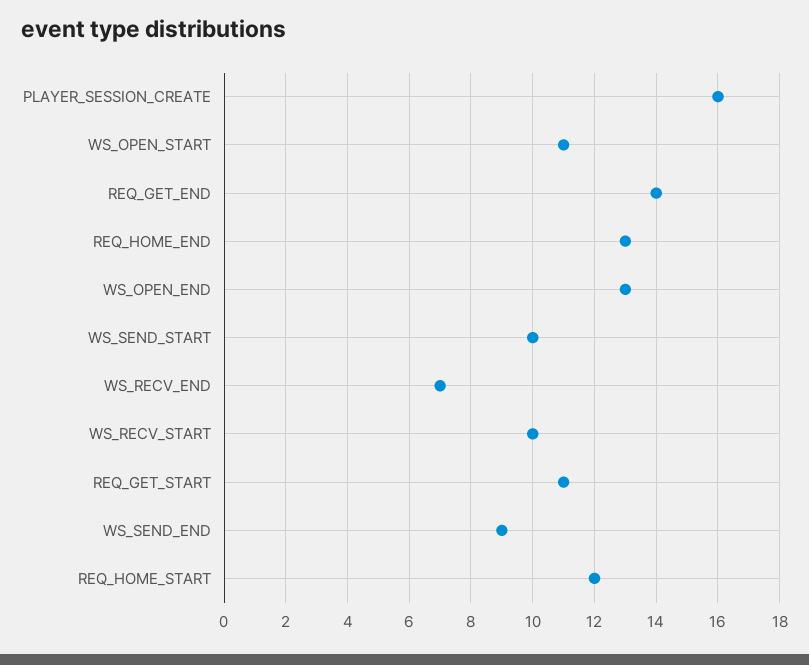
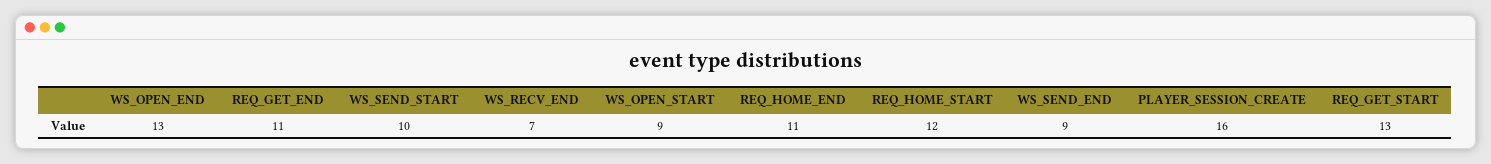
WS_OPEN_START: 11 -> 9
REQ_GET_END: 14 -> 11
REQ_HOME_END: 13 -> 11
WS_RECV_START: 10 -> none
REQ_GET_START: 11 -> 13

